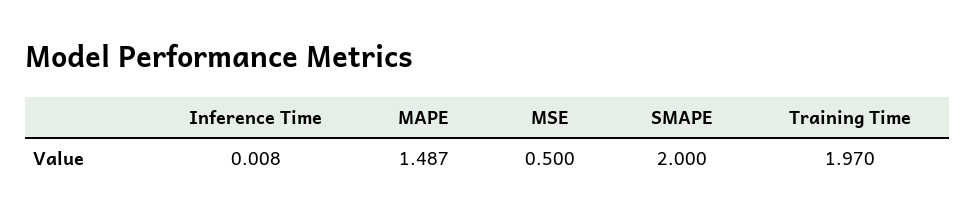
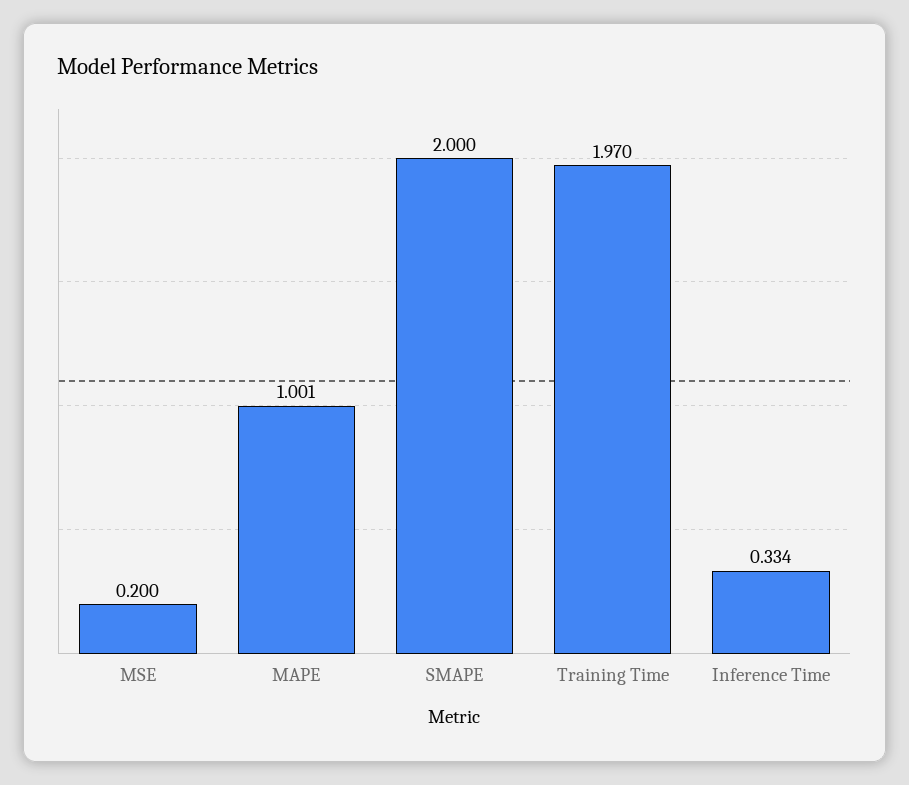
Inference Time: 0.008 -> 0.334
MAPE: 1.487 -> 1.001
MSE: 0.5 -> 0.2

